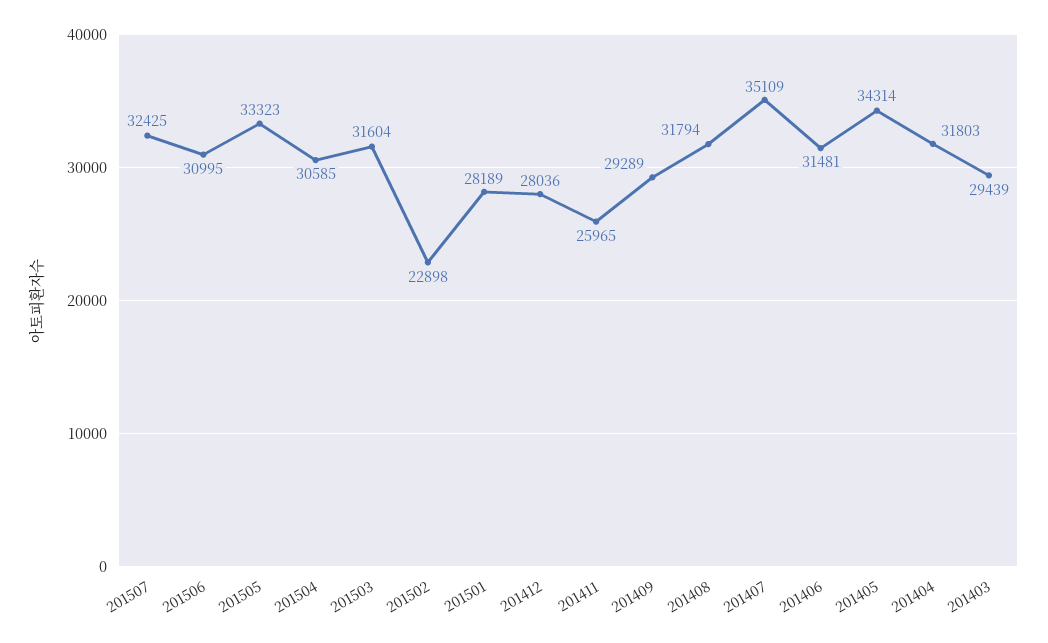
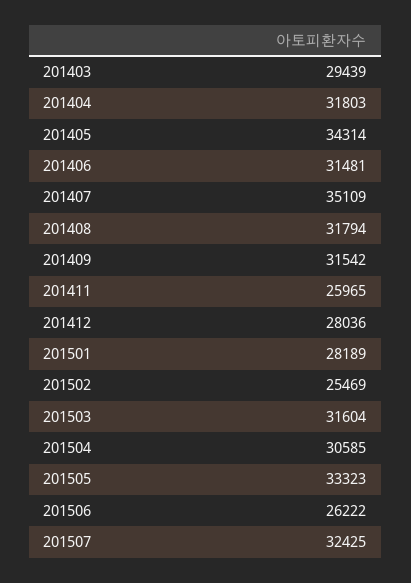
201506: 30995 -> 26222
201502: 22898 -> 25469
201409: 29289 -> 31542

